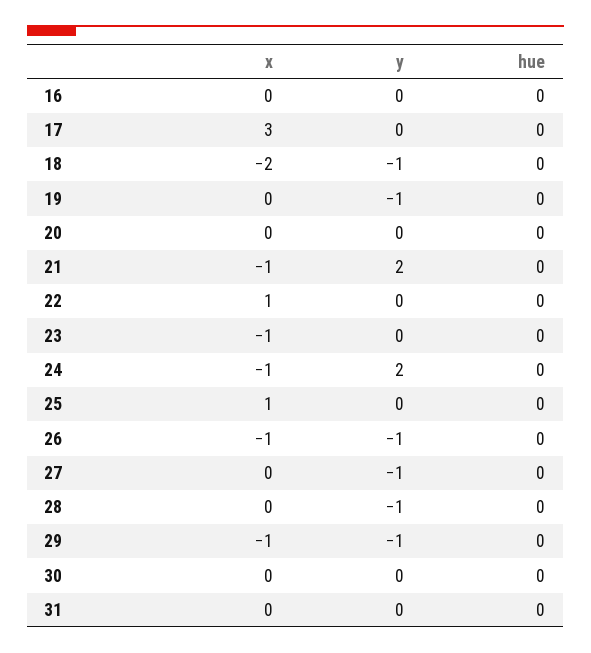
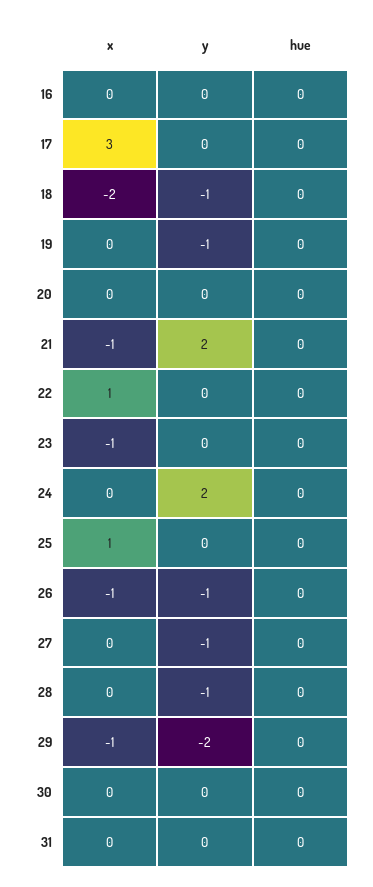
x, 24: -1 -> 0
y, 29: -1 -> -2

